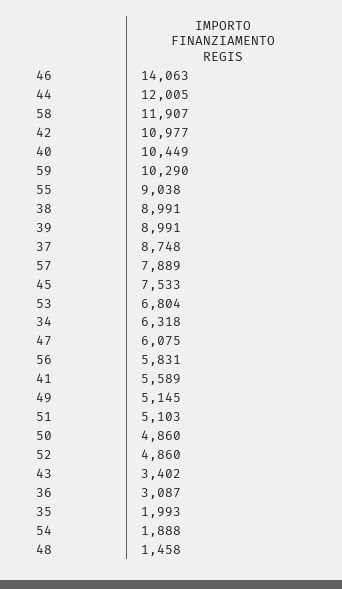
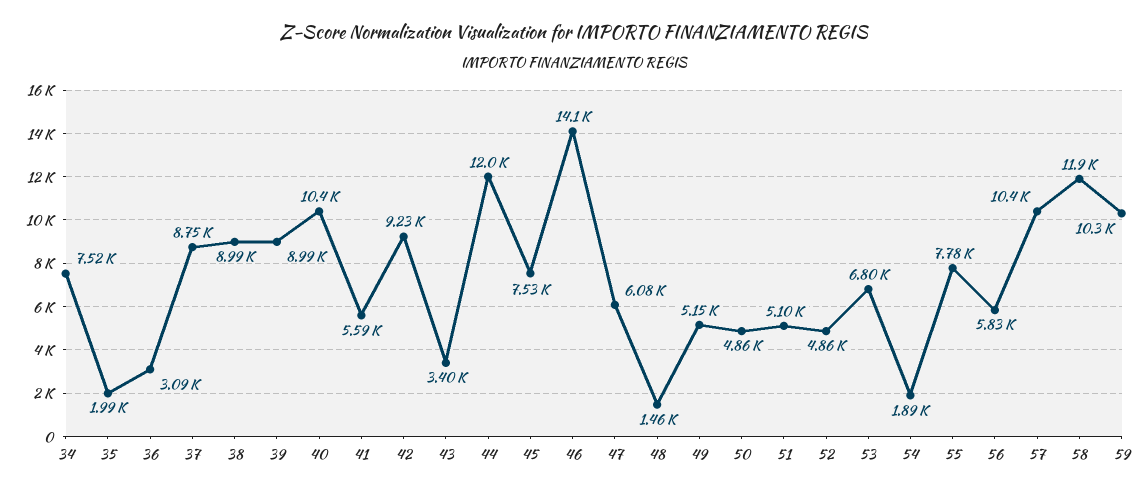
42: 10977 -> 9230
55: 9038 -> 7780
57: 7889 -> 10400
34: 6318 -> 7520

